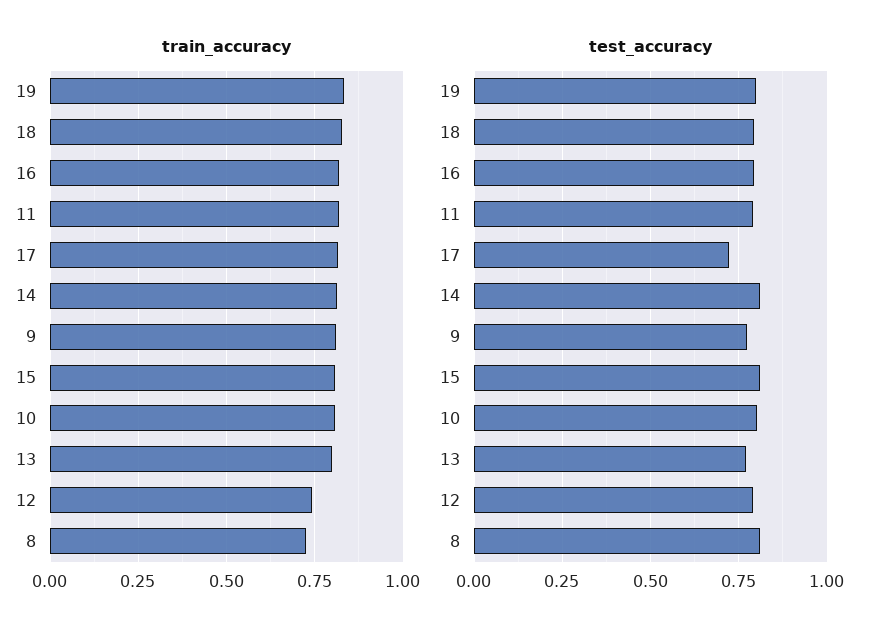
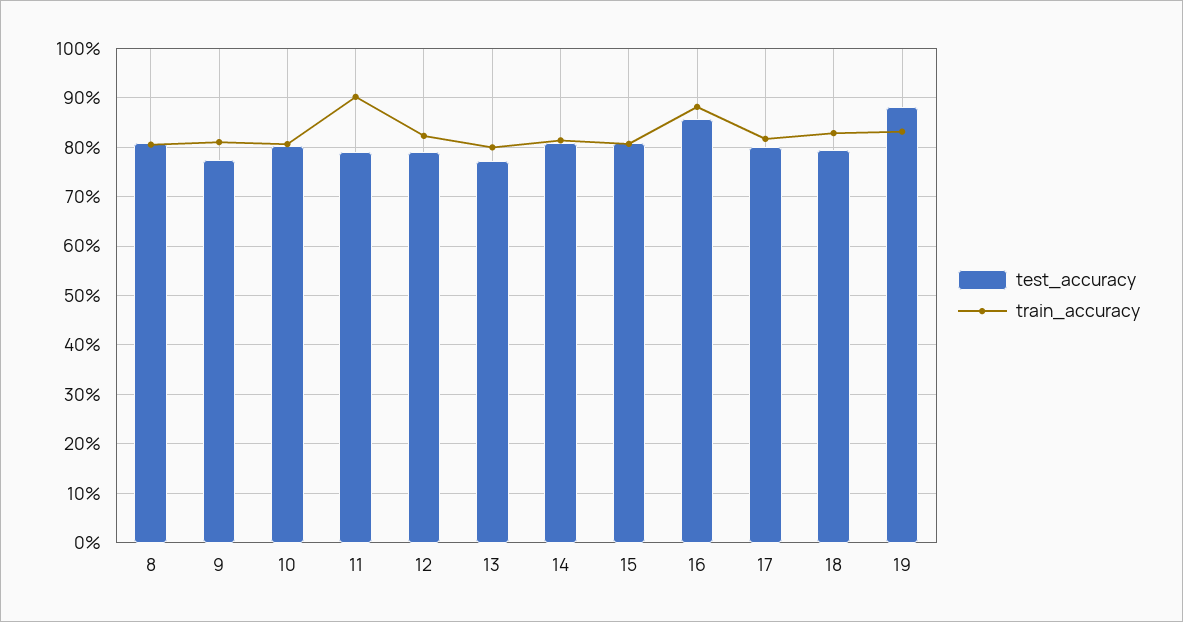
train_accuracy, 16: 0.825 -> 0.88
train_accuracy, 11: 0.825 -> 0.9
train_accuracy, 12: 0.75 -> 0.82
train_accuracy, 8: 0.725 -> 0.8
test_accuracy, 19: 0.8 -> 0.88
test_accuracy, 16: 0.8 -> 0.86
test_accuracy, 17: 0.725 -> 0.8

